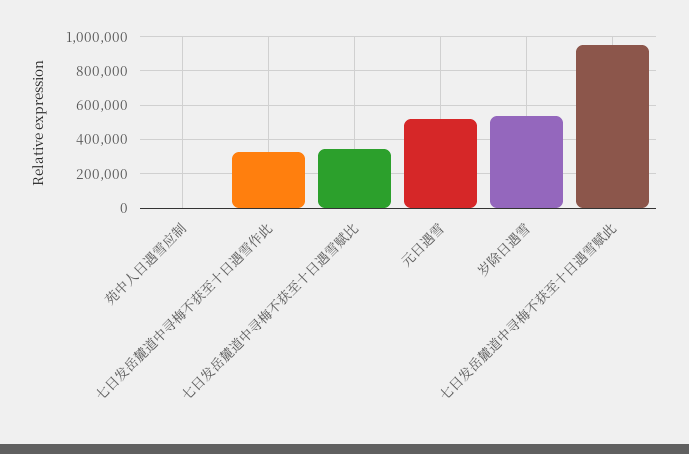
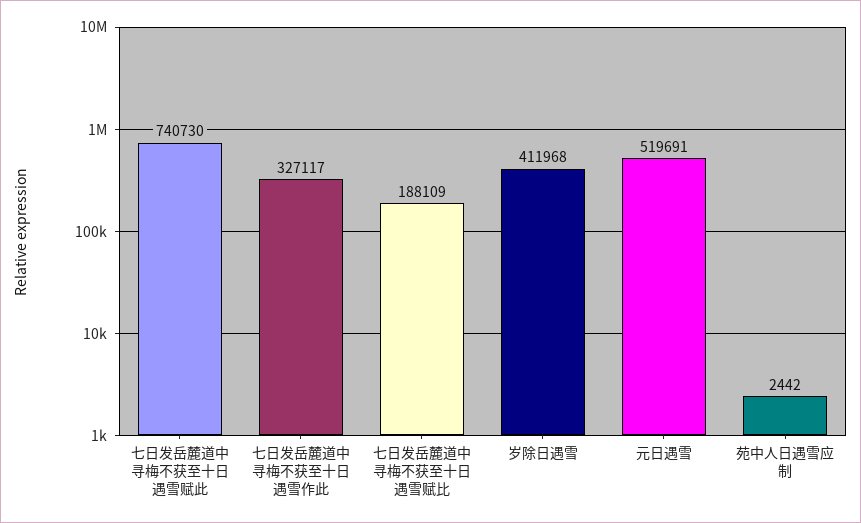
七日发岳麓道中寻梅不获至十日遇雪赋比: 350000 -> 188109
岁除日遇雪: 550000 -> 411968
七日发岳麓道中寻梅不获至十日遇雪赋此: 950000 -> 740730

